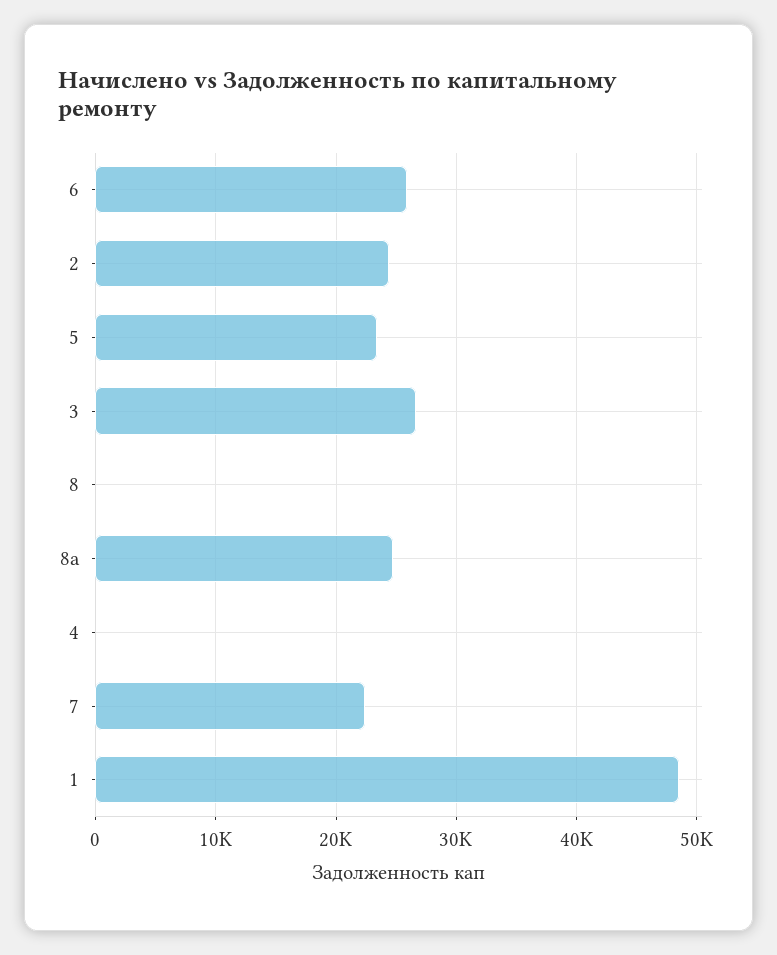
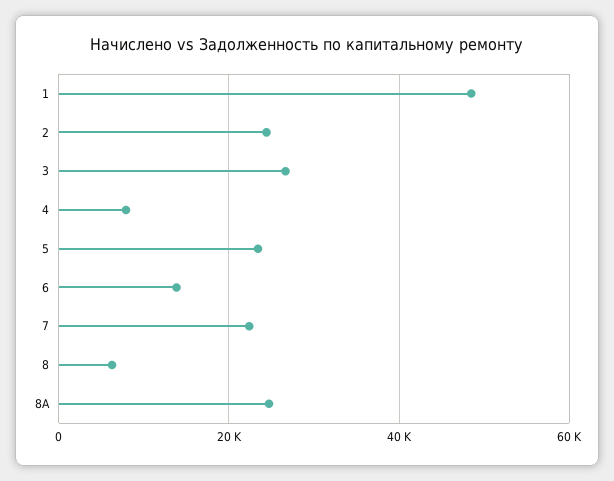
6: 26000 -> 14000
8: 0 -> 6000
4: 0 -> 8000

